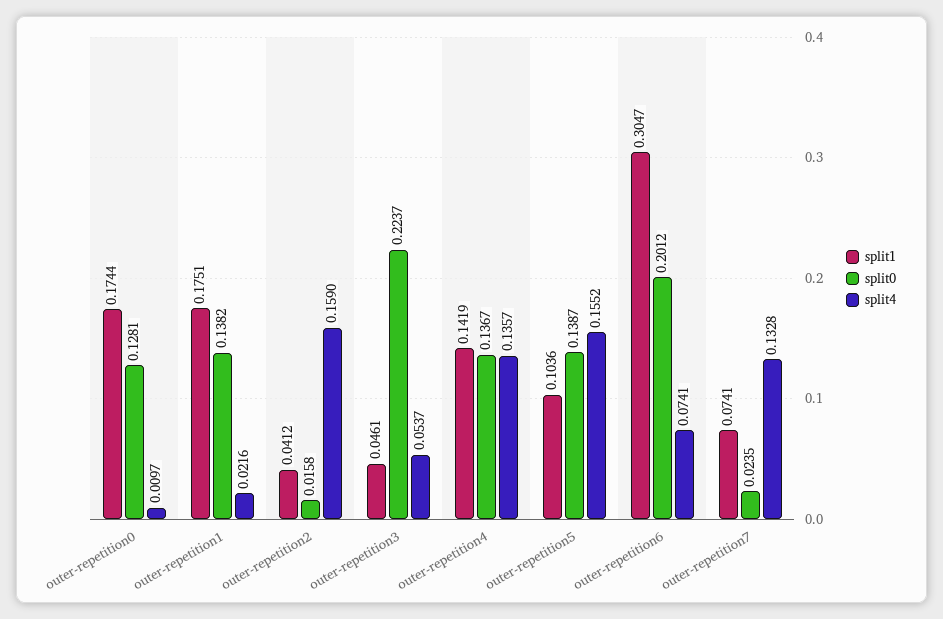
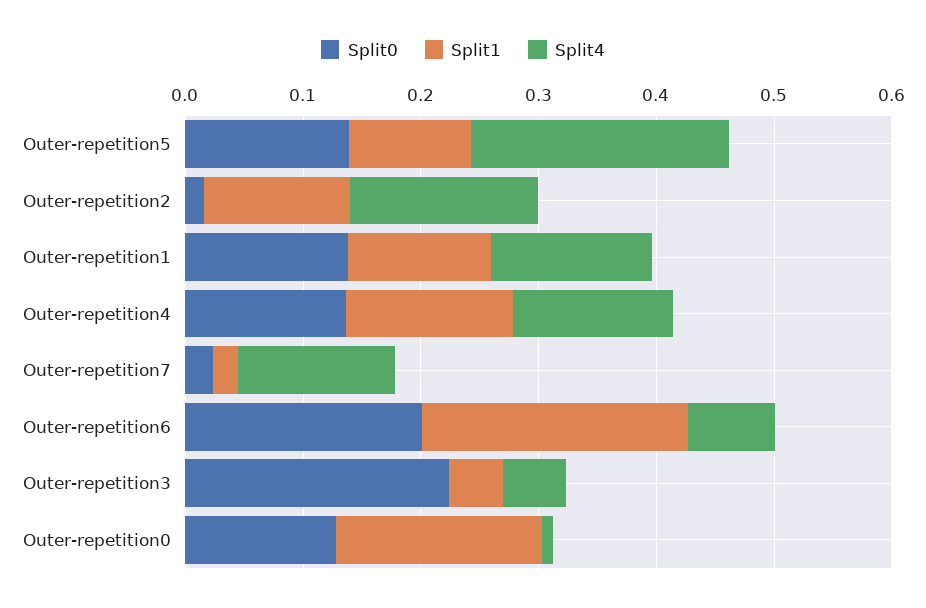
split1, outer-repetition1: 0.1751 -> 0.12
split4, outer-repetition1: 0.0216 -> 0.14
split1, outer-repetition2: 0.0412 -> 0.12
split4, outer-repetition5: 0.1552 -> 0.22
split1, outer-repetition6: 0.3047 -> 0.22
split1, outer-repetition7: 0.0741 -> 0.02

